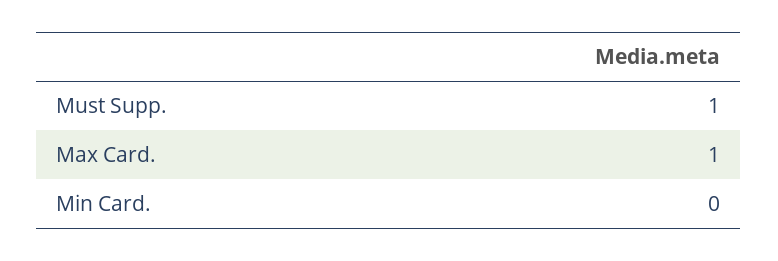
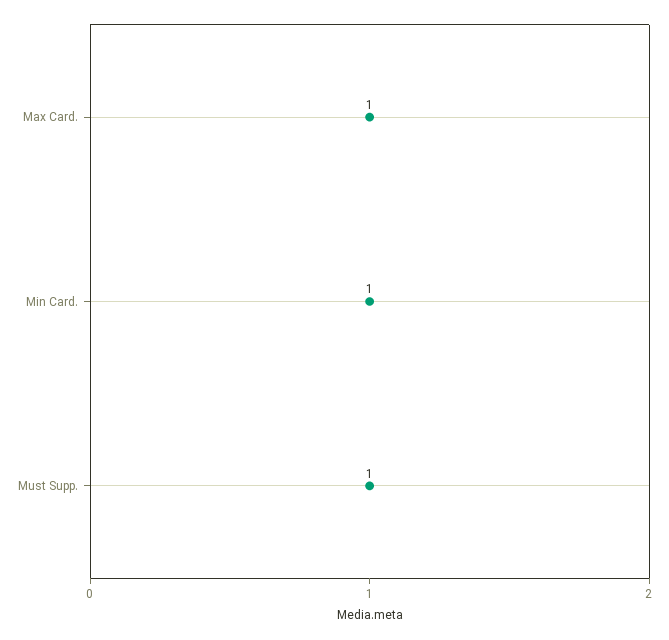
Min Card.: 0 -> 1

